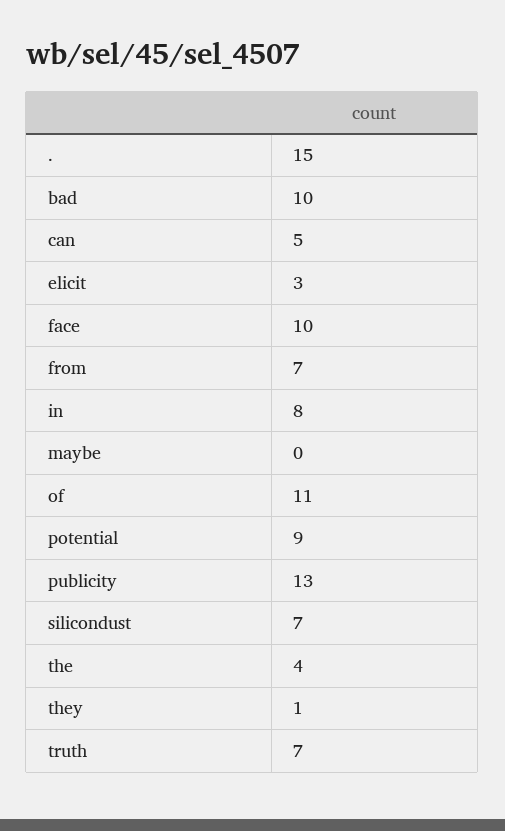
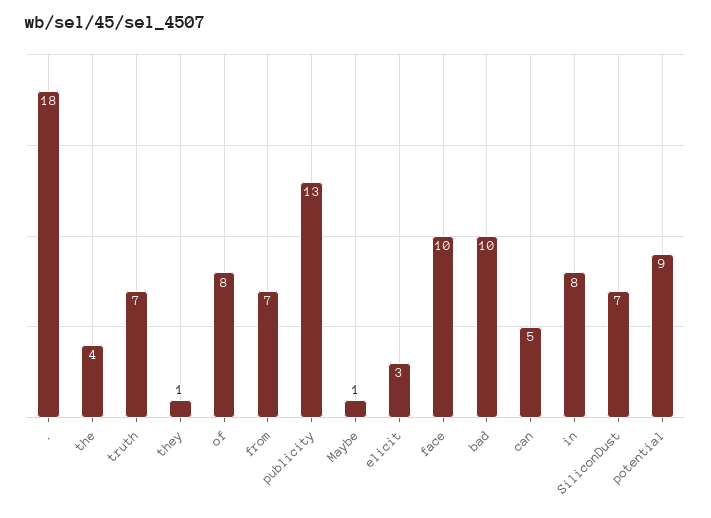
.: 15 -> 18
maybe: 0 -> 1
of: 11 -> 8

